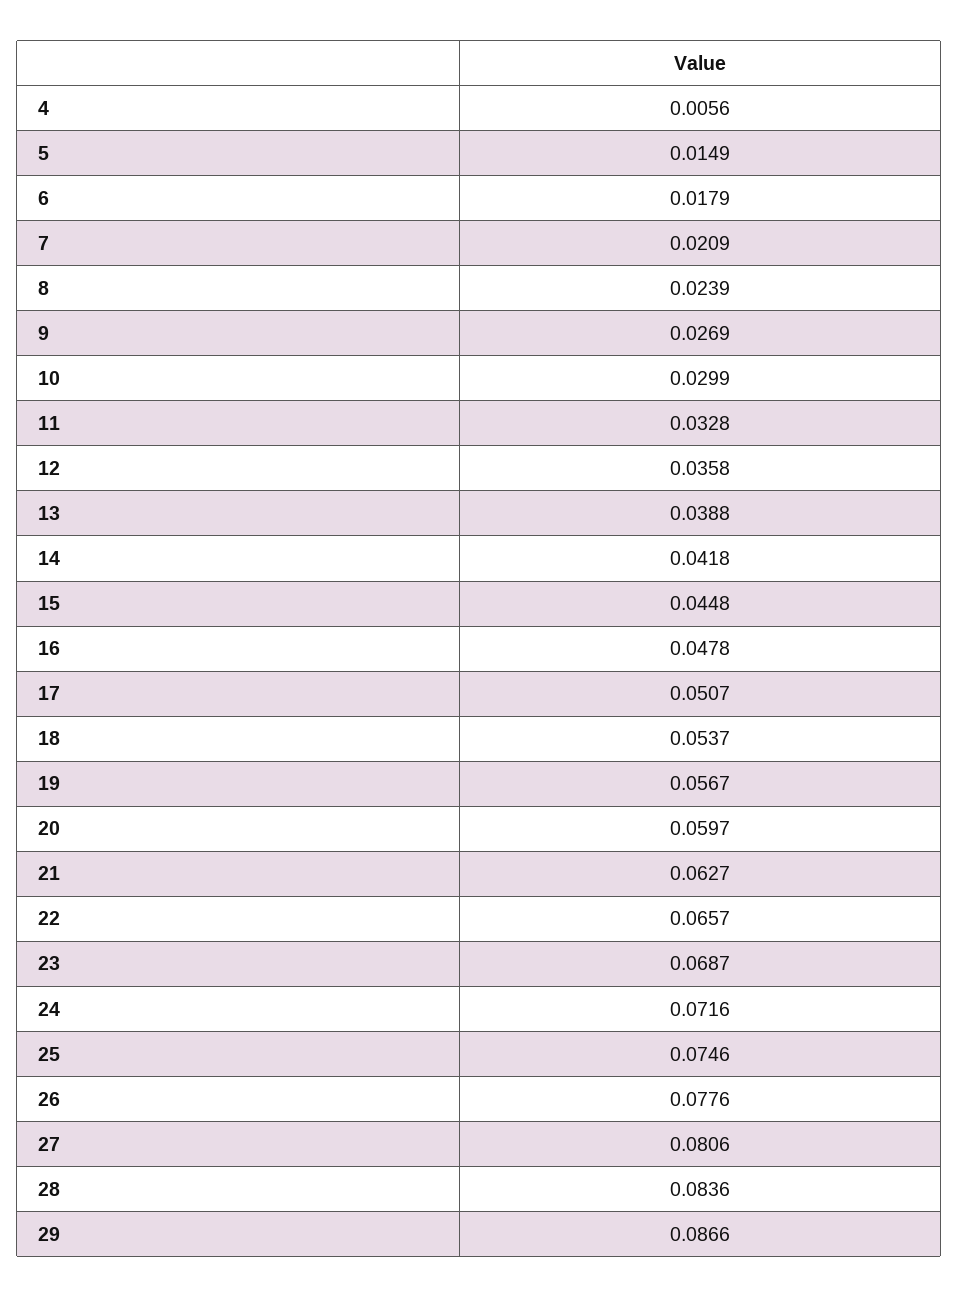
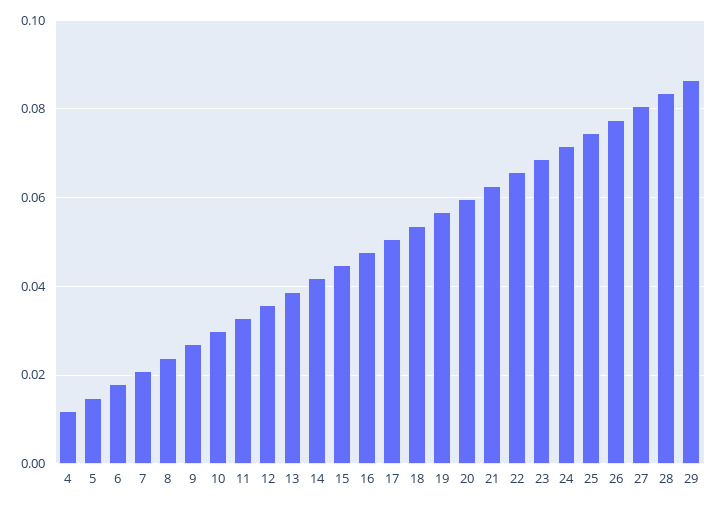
4: 0.0056 -> 0.012

